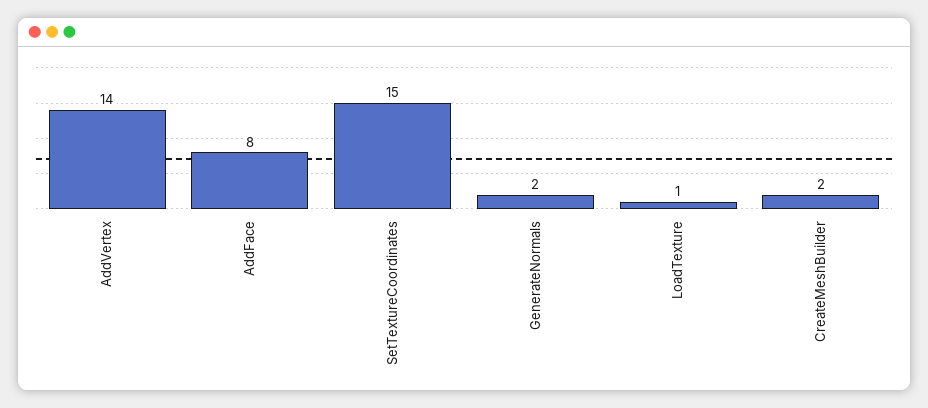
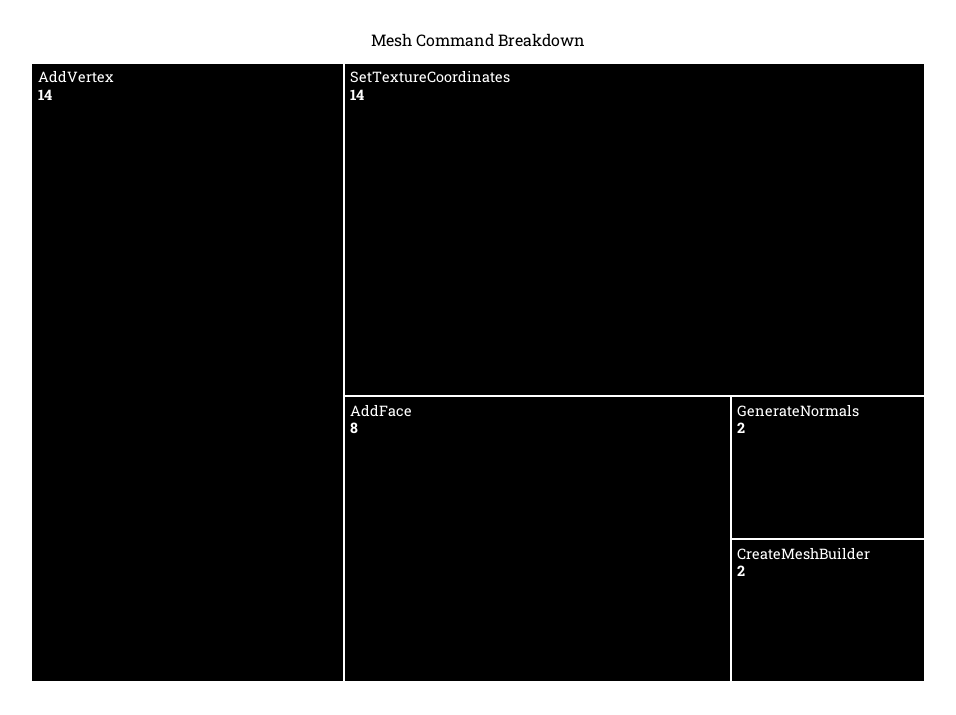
SetTextureCoordinates: 15 -> 14
LoadTexture: 1 -> none

